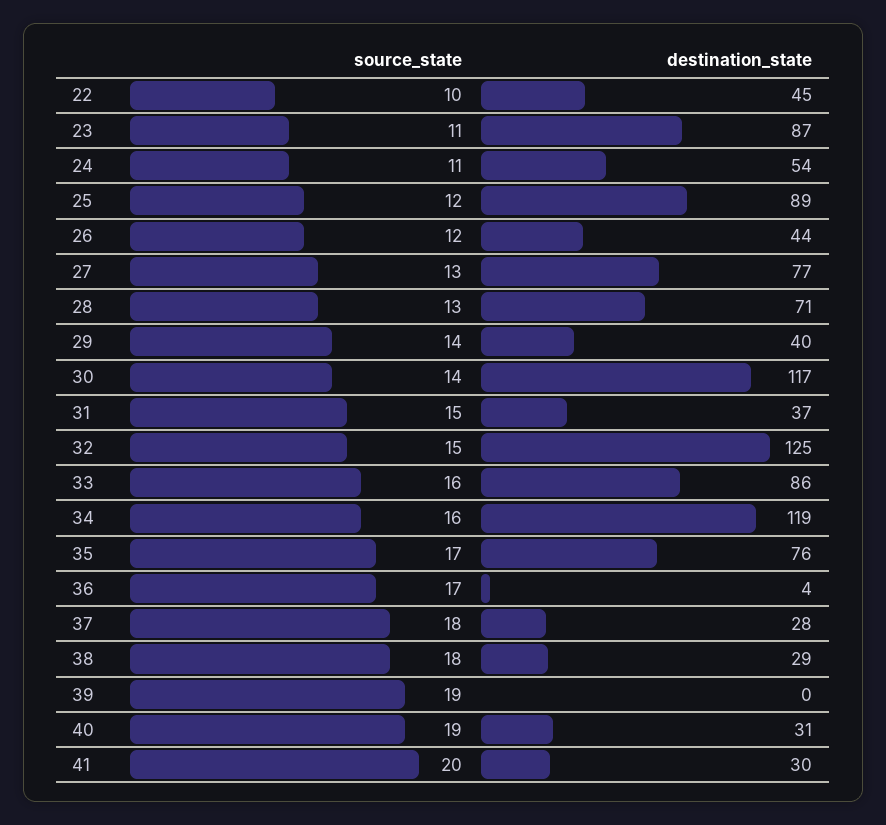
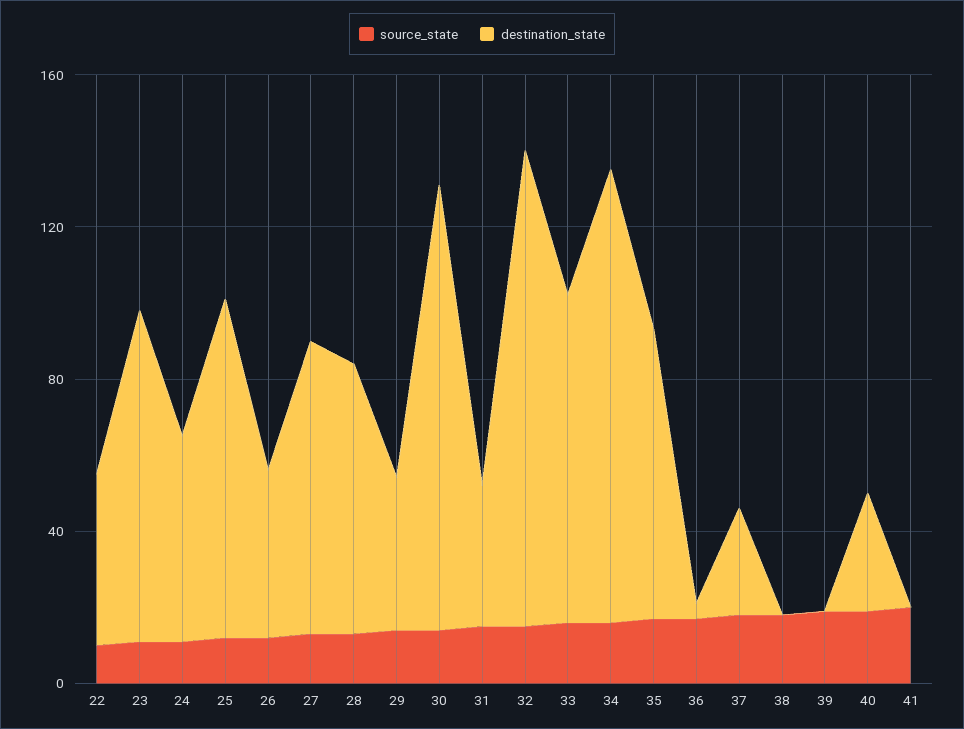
destination_state, 38: 29 -> 0
destination_state, 41: 30 -> 0

